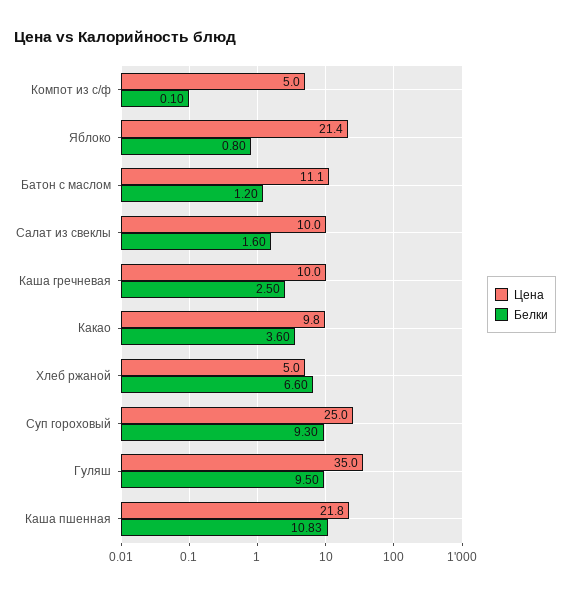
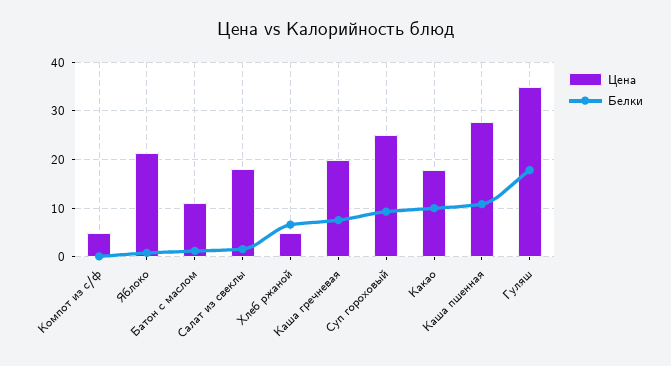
Цена, Салат из свеклы: 10 -> 18
Цена, Каша гречневая: 10 -> 20
Белки, Каша гречневая: 2.5 -> 8
Цена, Какао: 9.8 -> 18
Белки, Какао: 3.6 -> 10
Белки, Гуляш: 9.5 -> 18
Цена, Каша пшенная: 21.8 -> 28

